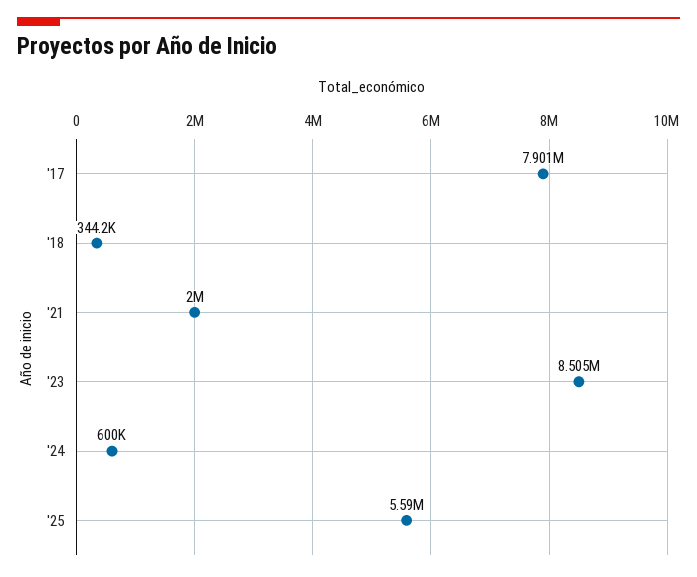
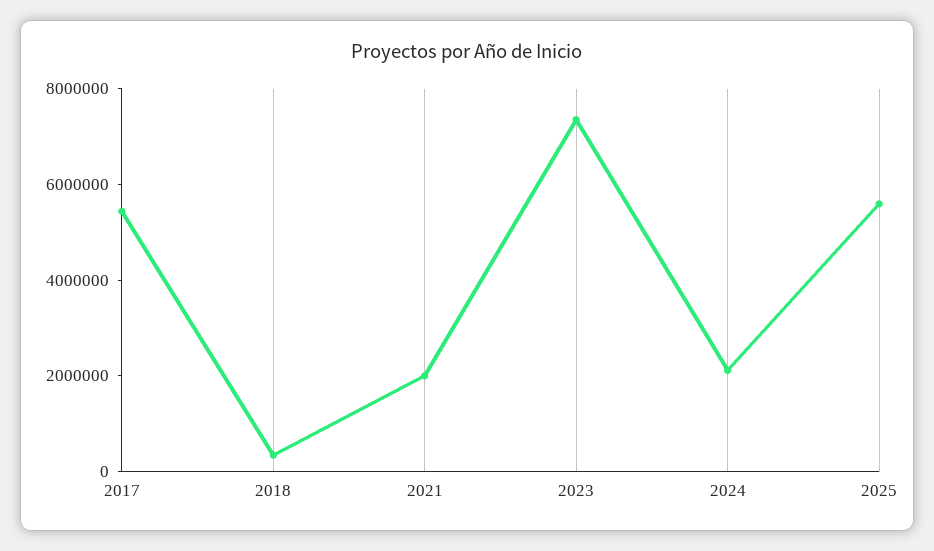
'17: 7901000 -> 5500000
'23: 8505000 -> 7500000
'24: 600000 -> 2000000

